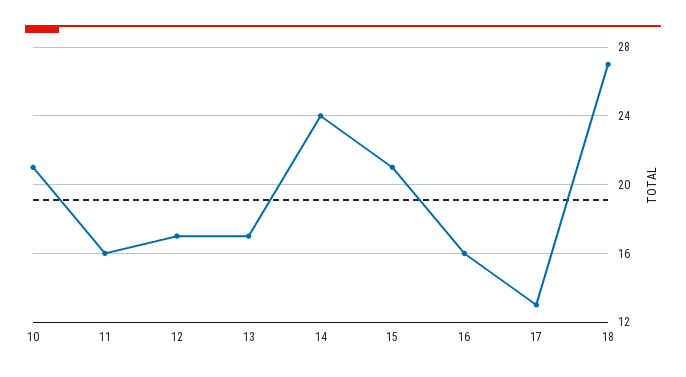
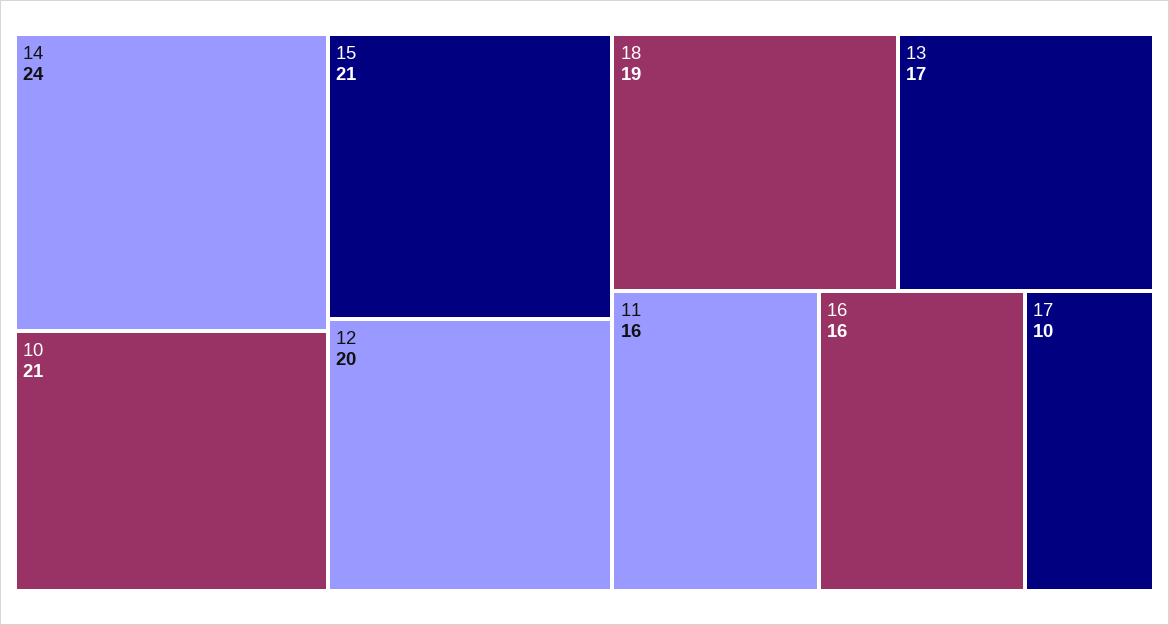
12: 17 -> 20
17: 13 -> 10
18: 27 -> 19

